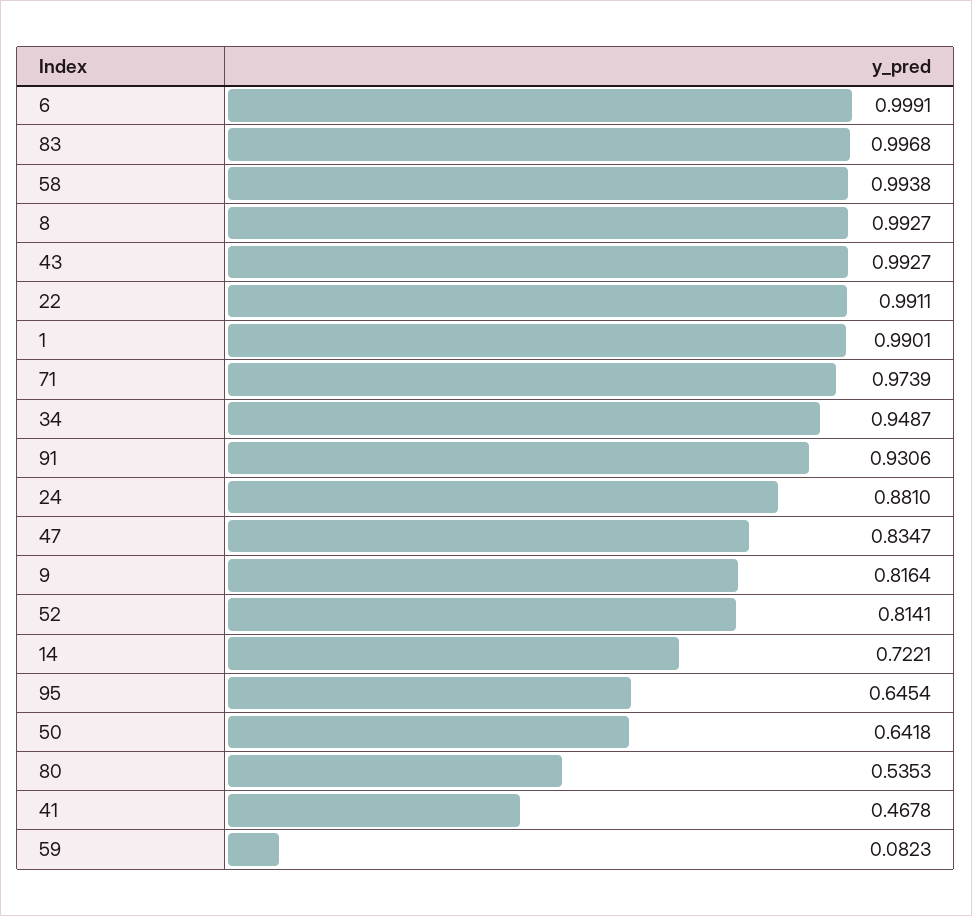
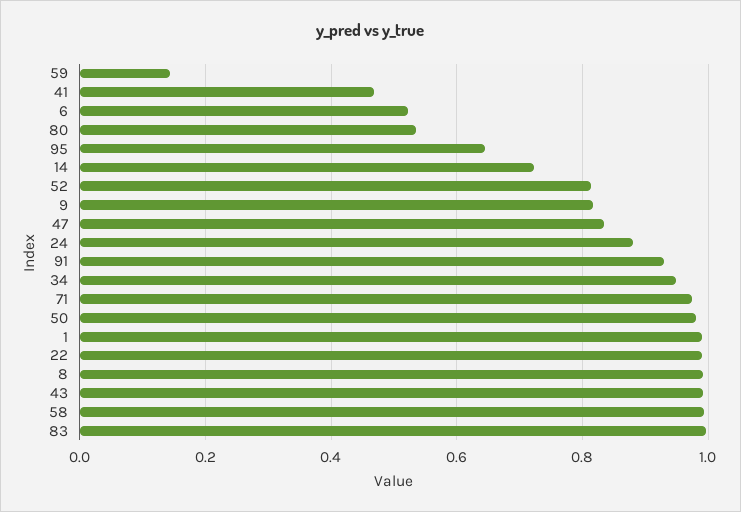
6: 0.9991 -> 0.52
50: 0.6418 -> 0.98
59: 0.0823 -> 0.14

